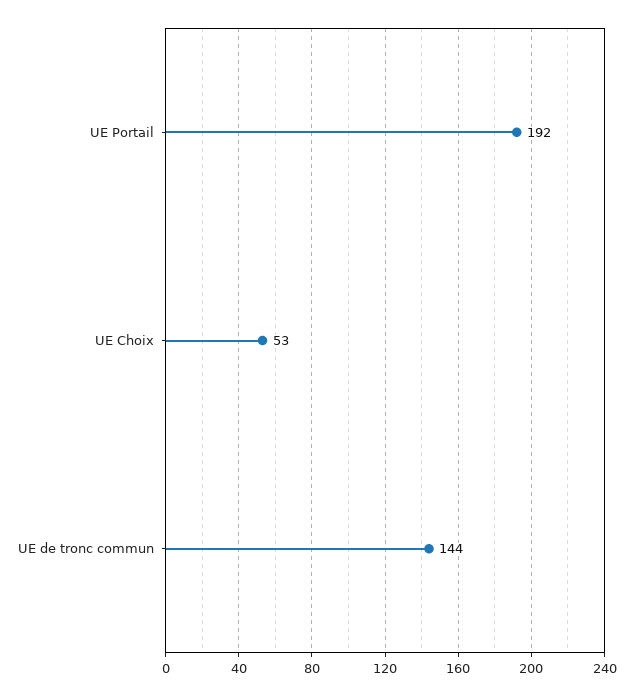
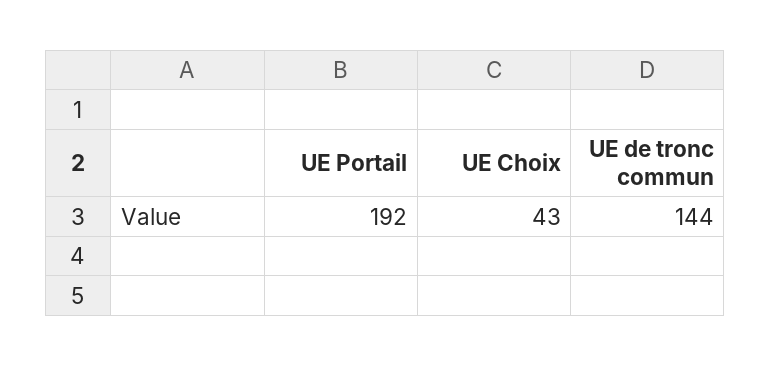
UE Choix: 53 -> 43

